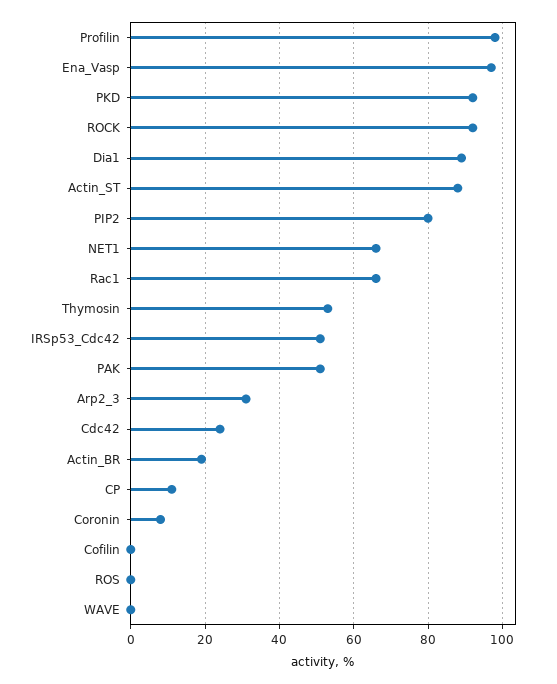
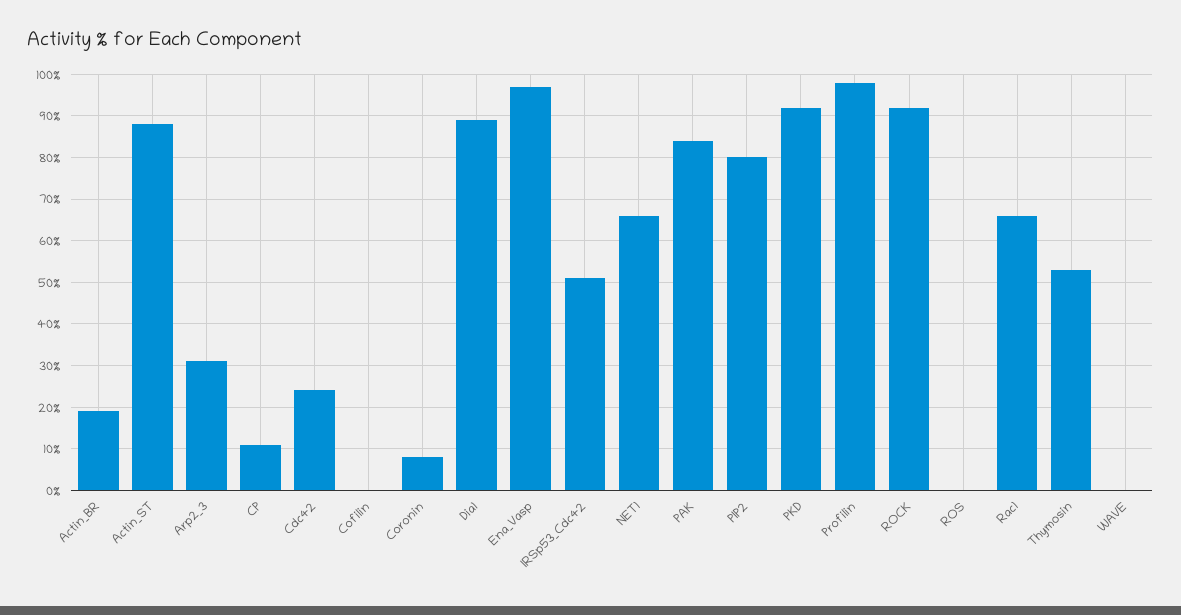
PAK: 50 -> 85

